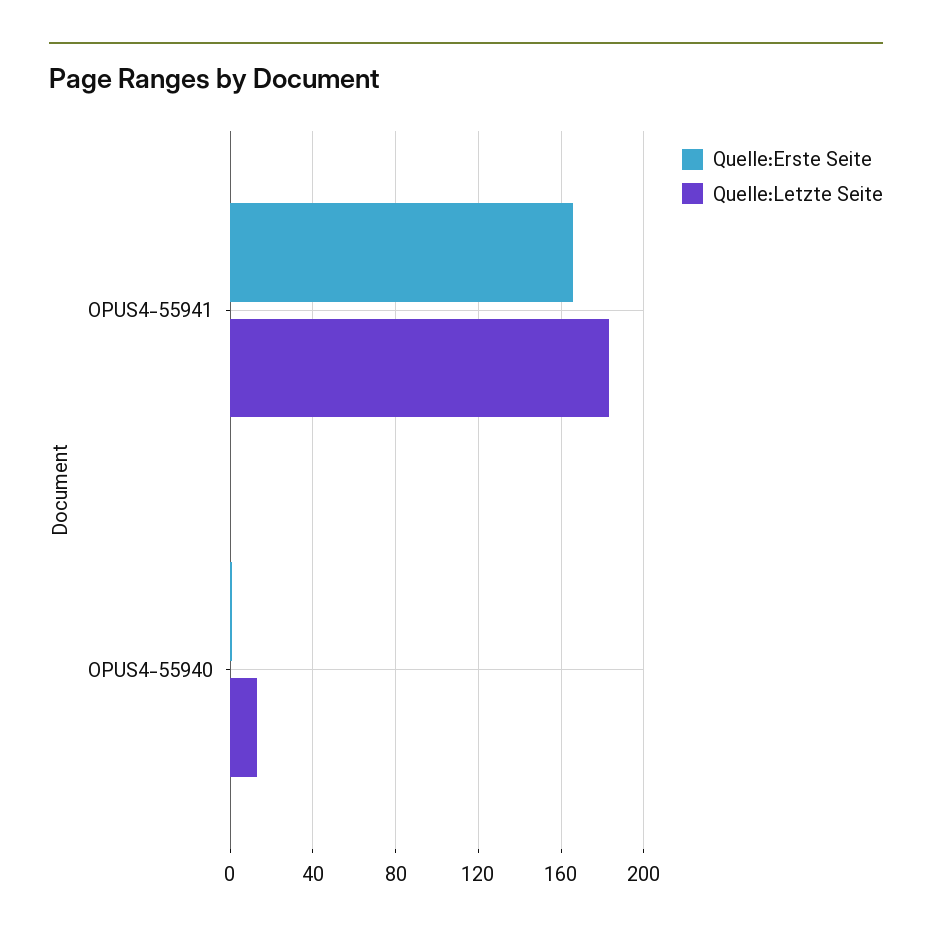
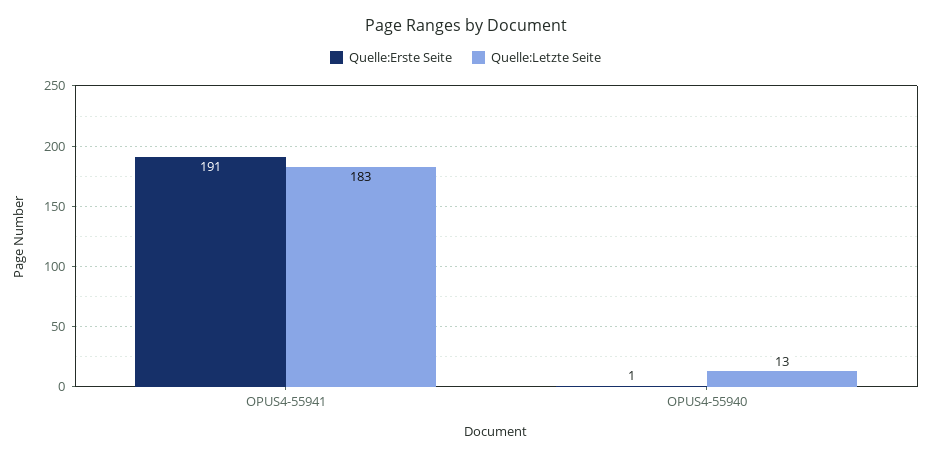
Quelle:Erste Seite, OPUS4-55941: 165 -> 191

